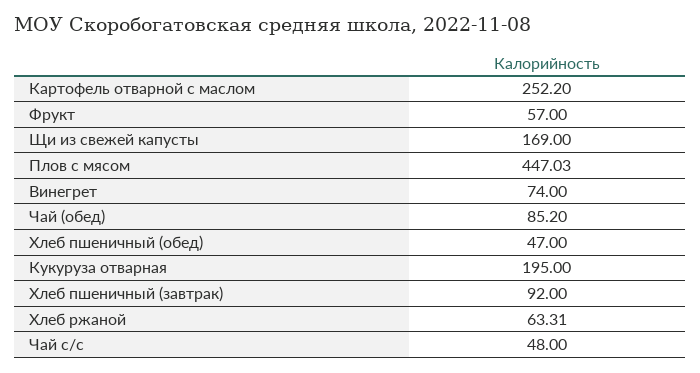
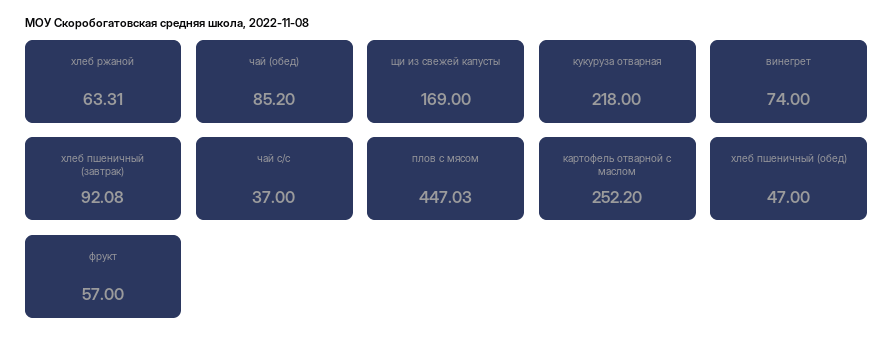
Кукуруза отварная: 195 -> 218
Хлеб пшеничный (завтрак): 92 -> 92.08
Чай с/с: 48 -> 37

